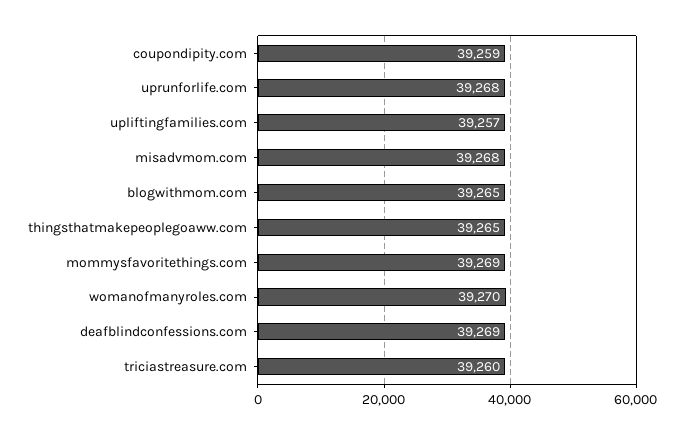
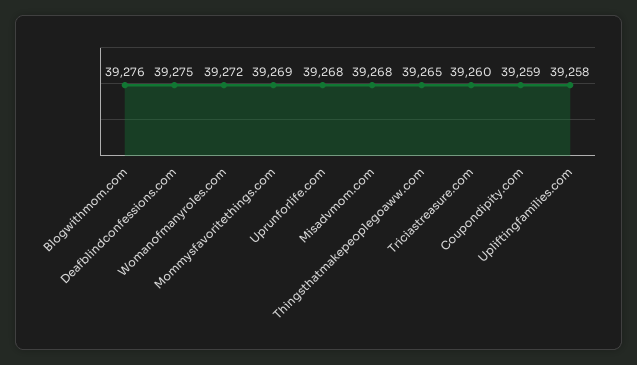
upliftingfamilies.com: 39257 -> 39258
blogwithmom.com: 39265 -> 39276
womanofmanyroles.com: 39270 -> 39272
deafblindconfessions.com: 39269 -> 39275

